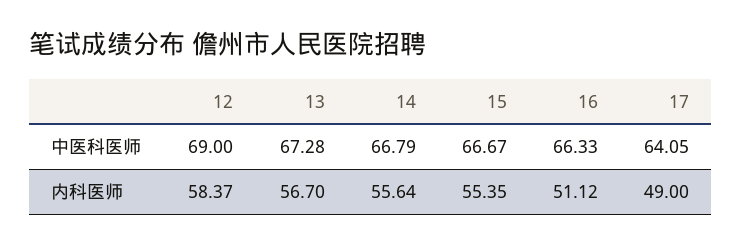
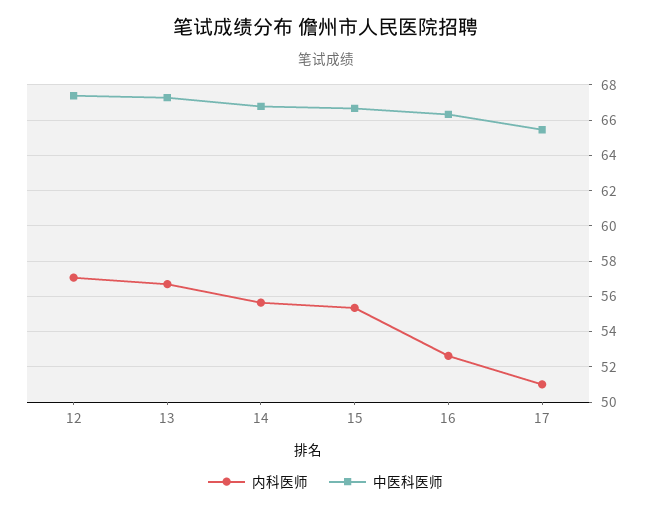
中医科医师, 12: 69 -> 67.5
中医科医师, 17: 64.05 -> 65.5
内科医师, 12: 58.37 -> 57
内科医师, 16: 51.12 -> 52.5
内科医师, 17: 49 -> 51

